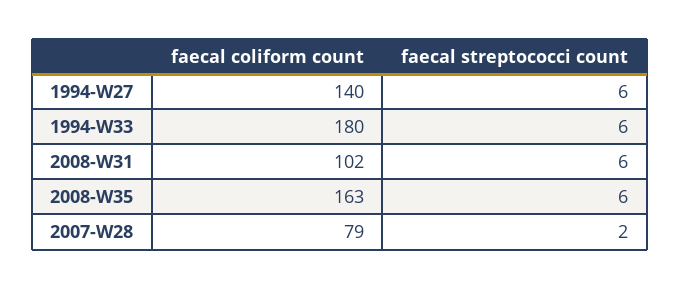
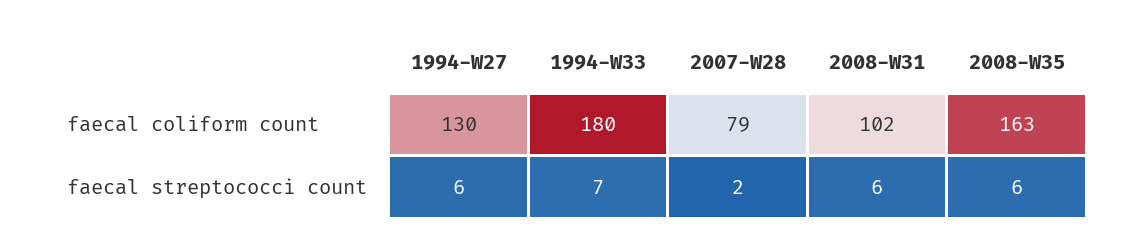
faecal coliform count, 1994-W27: 140 -> 130
faecal streptococci count, 1994-W33: 6 -> 7

